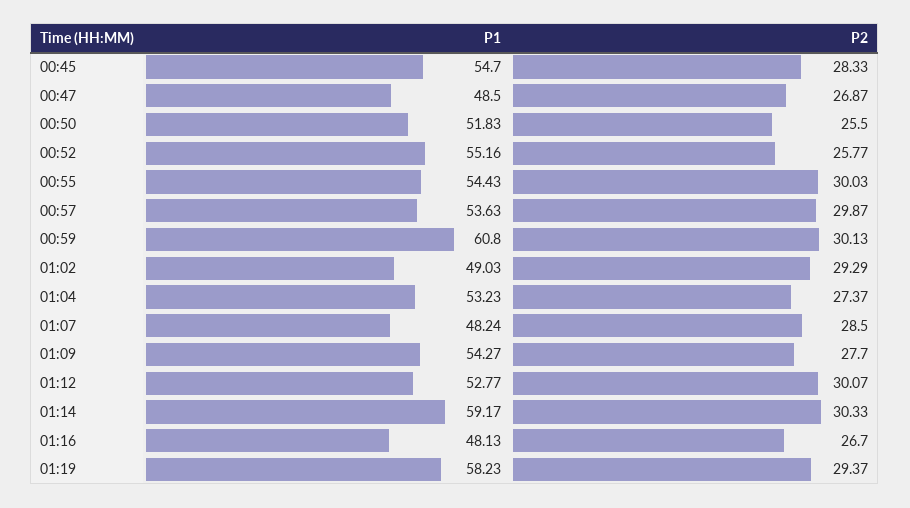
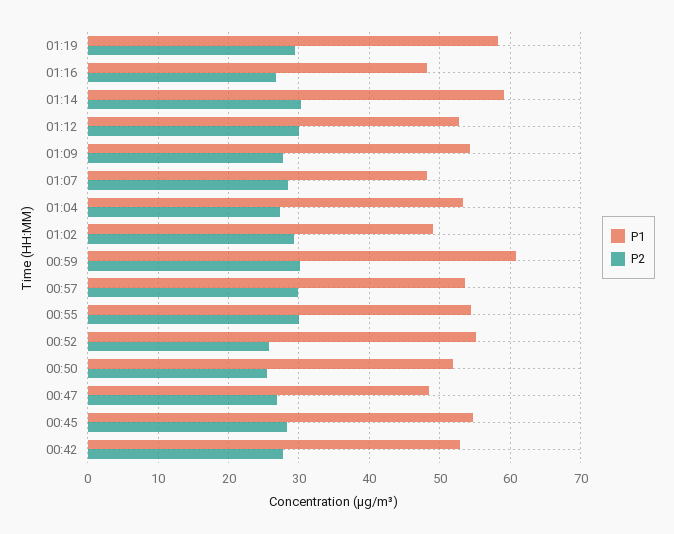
P1, 00:42: none -> 53
P2, 00:42: none -> 28

